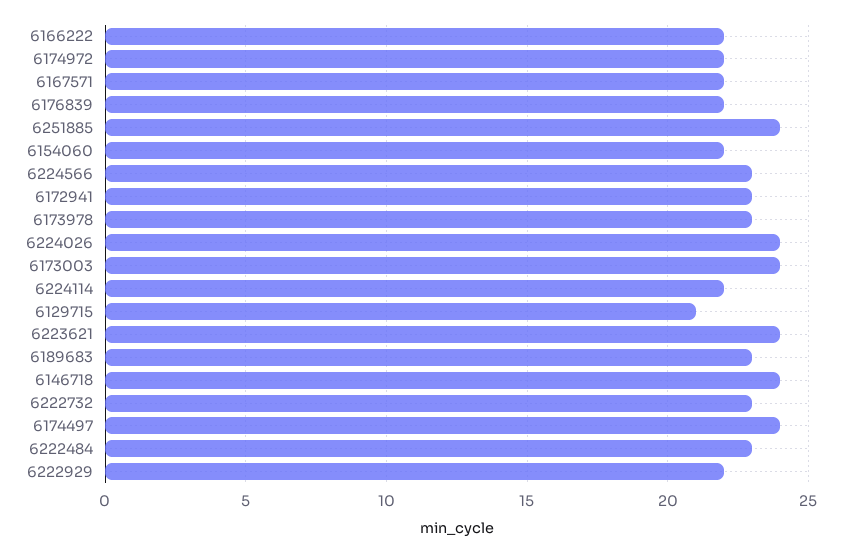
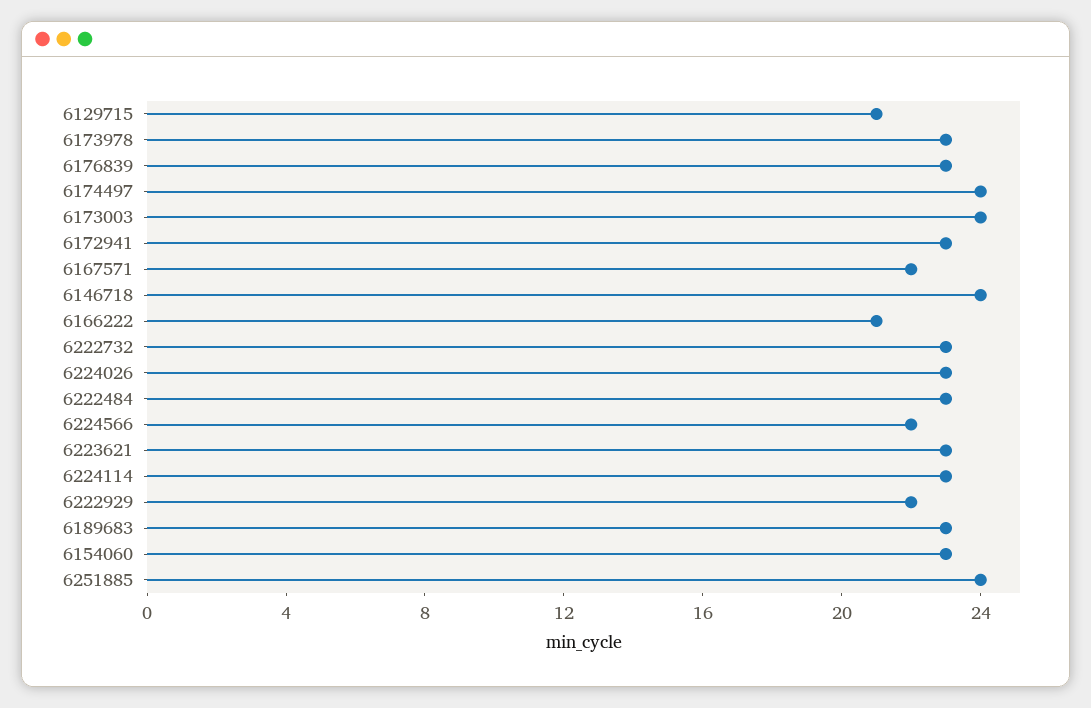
6166222: 22 -> 21
6174972: 22 -> none
6176839: 22 -> 23
6154060: 22 -> 23
6224566: 23 -> 22
6224026: 24 -> 23
6224114: 22 -> 23
6223621: 24 -> 23

